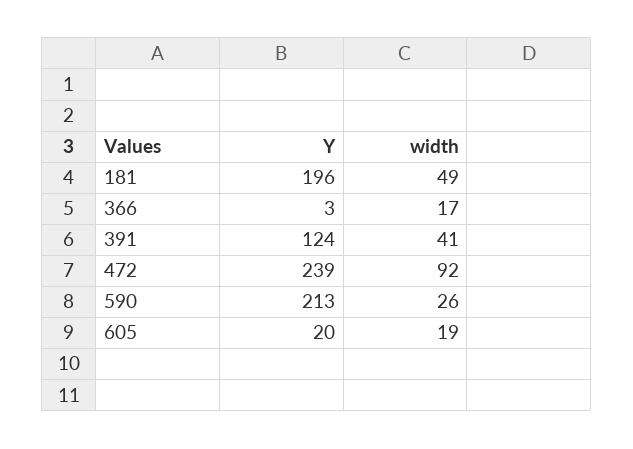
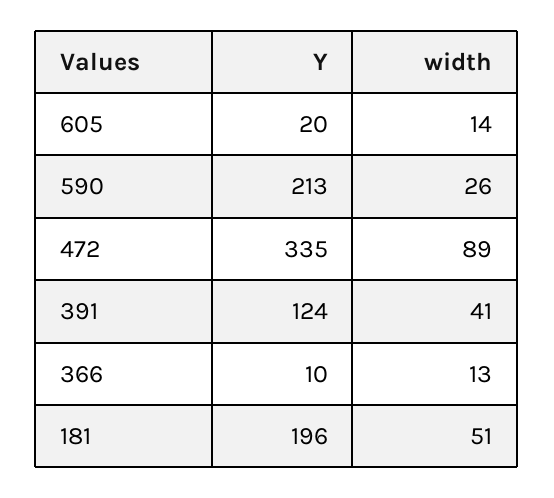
width, 181: 49 -> 51
Y, 366: 3 -> 10
width, 366: 17 -> 13
Y, 472: 239 -> 335
width, 472: 92 -> 89
width, 605: 19 -> 14

